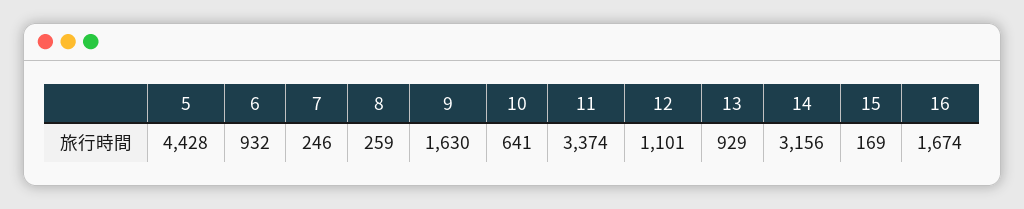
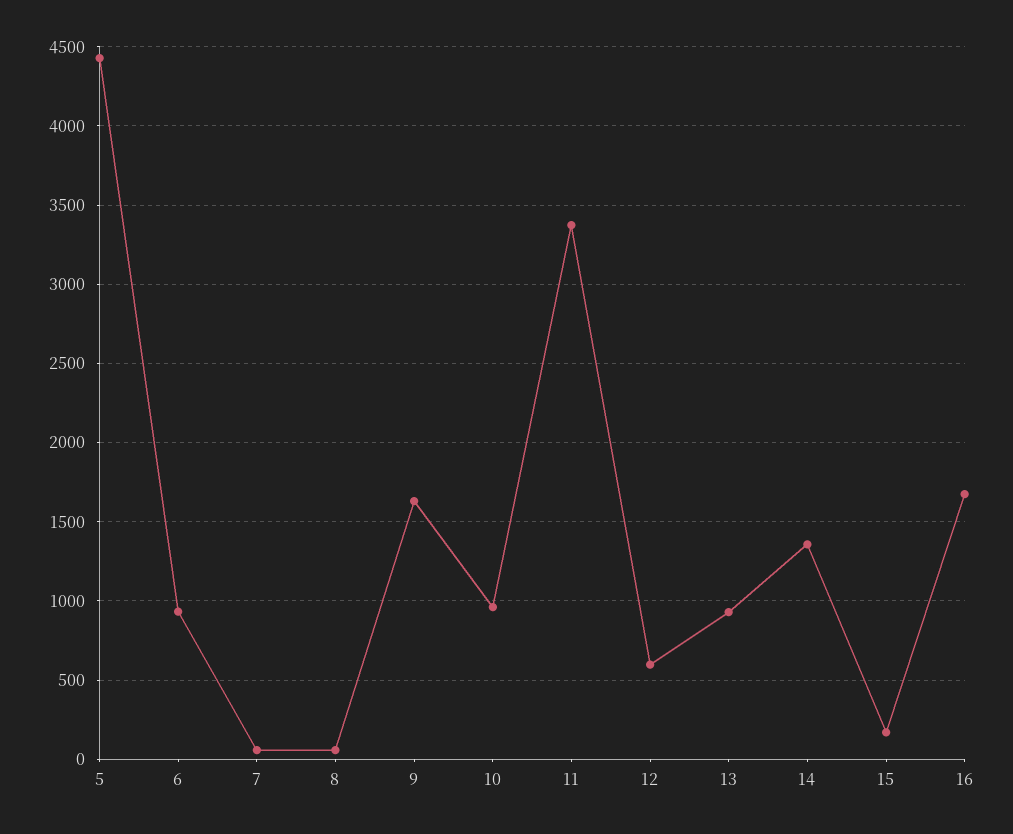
7: 246 -> 50
8: 259 -> 50
10: 641 -> 950
12: 1101 -> 600
14: 3156 -> 1350

